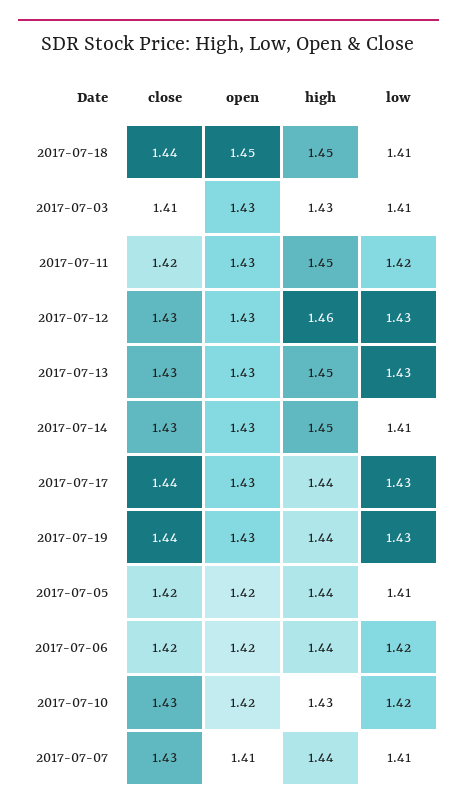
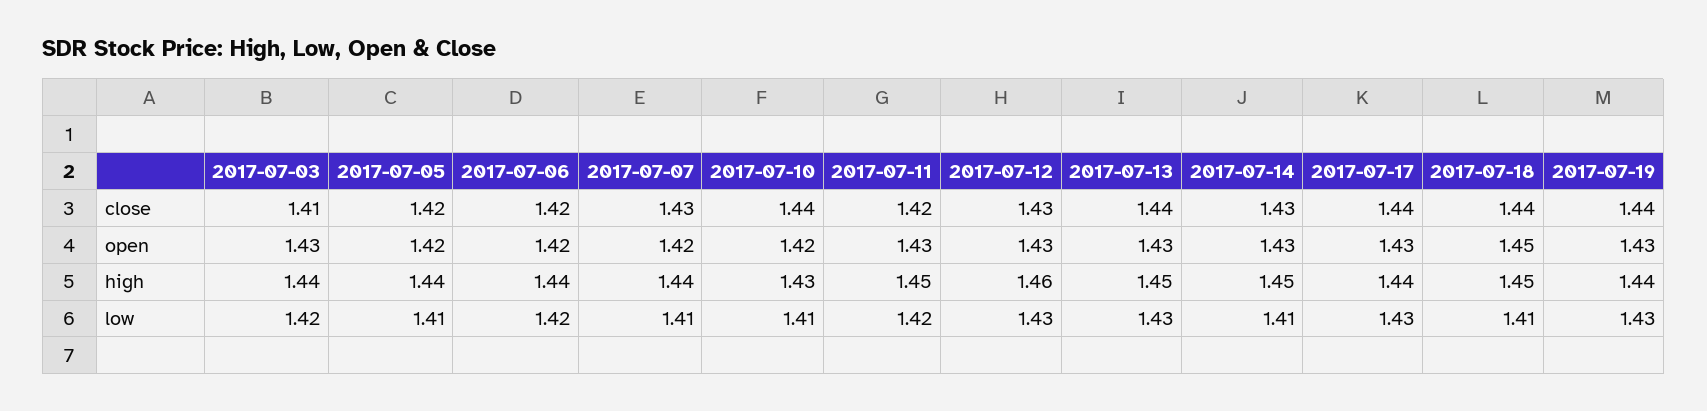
high, 2017-07-03: 1.43 -> 1.44
low, 2017-07-03: 1.41 -> 1.42
close, 2017-07-13: 1.43 -> 1.44
close, 2017-07-10: 1.43 -> 1.44
low, 2017-07-10: 1.42 -> 1.41
open, 2017-07-07: 1.41 -> 1.42

